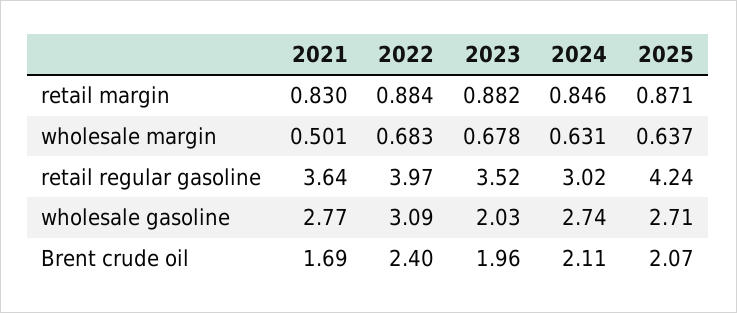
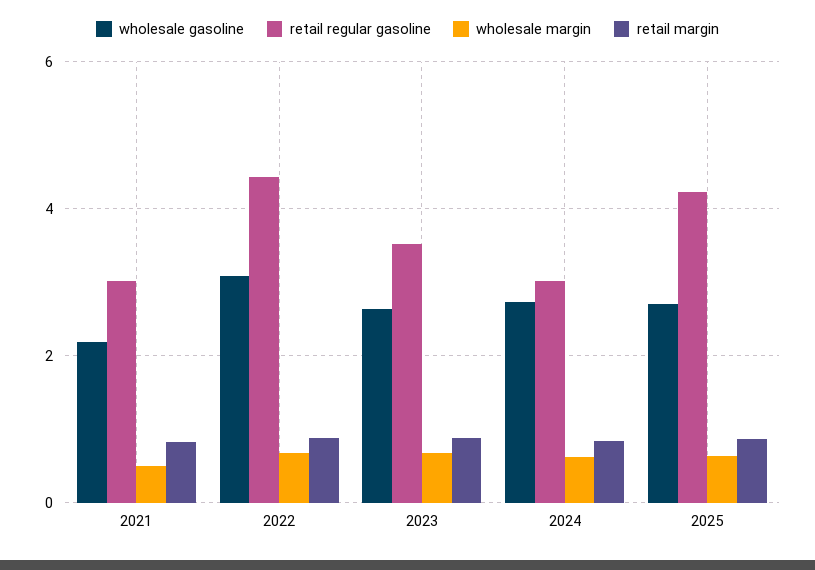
retail regular gasoline, 2021: 3.64 -> 3
retail regular gasoline, 2022: 3.97 -> 4.4
wholesale gasoline, 2021: 2.77 -> 2.2
wholesale gasoline, 2023: 2.03 -> 2.6
Brent crude oil, 2021: 1.69 -> none
Brent crude oil, 2022: 2.4 -> none
Brent crude oil, 2023: 1.96 -> none
Brent crude oil, 2024: 2.11 -> none
Brent crude oil, 2025: 2.07 -> none

